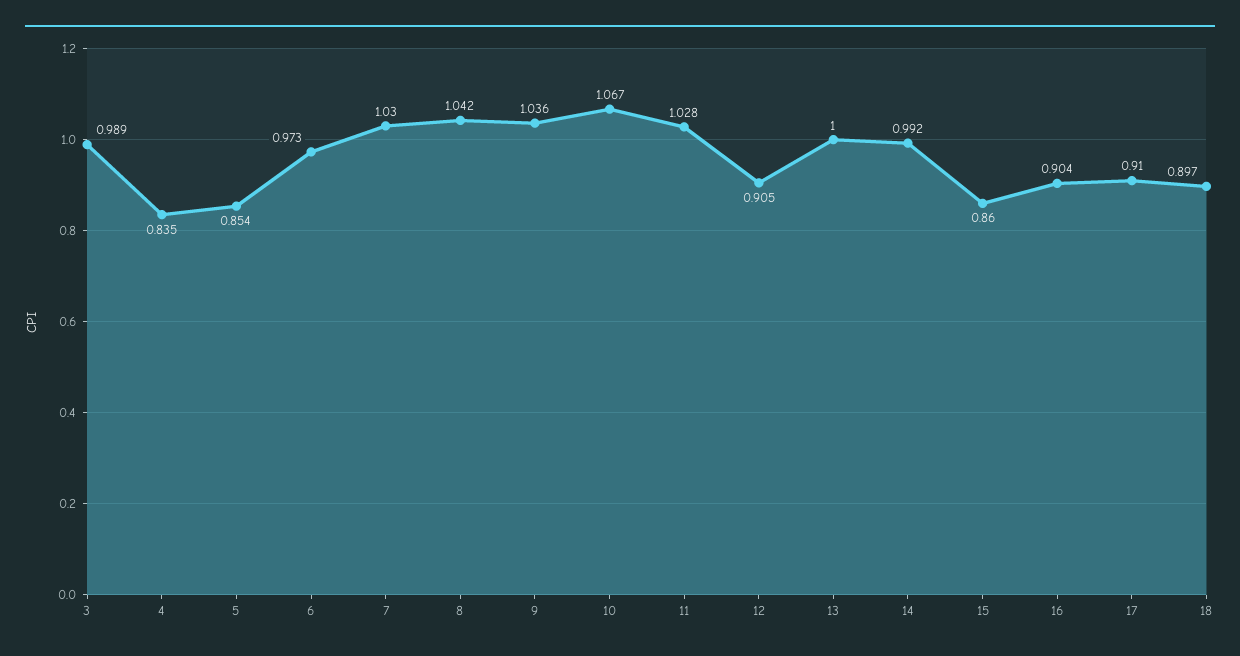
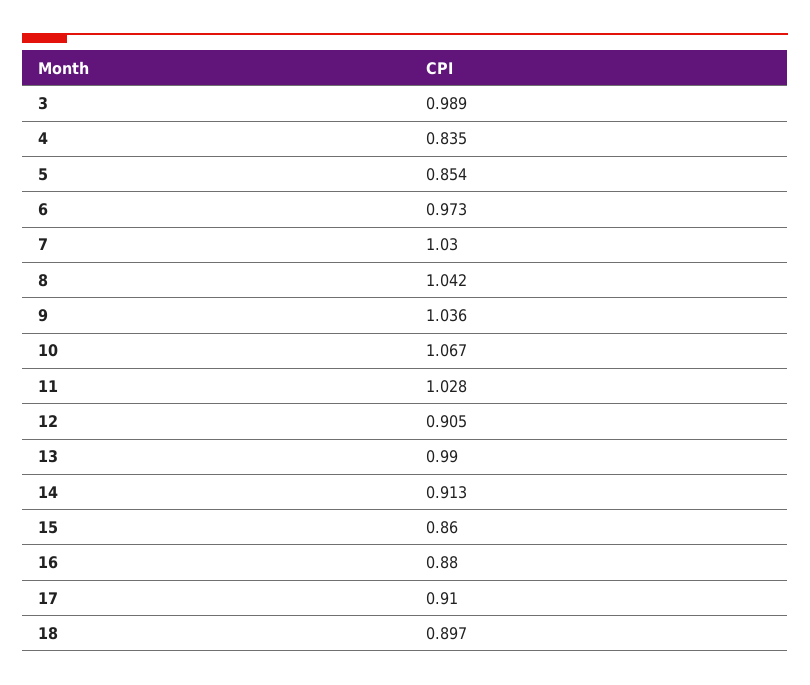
13: 1 -> 0.99
14: 0.992 -> 0.913
16: 0.904 -> 0.88

